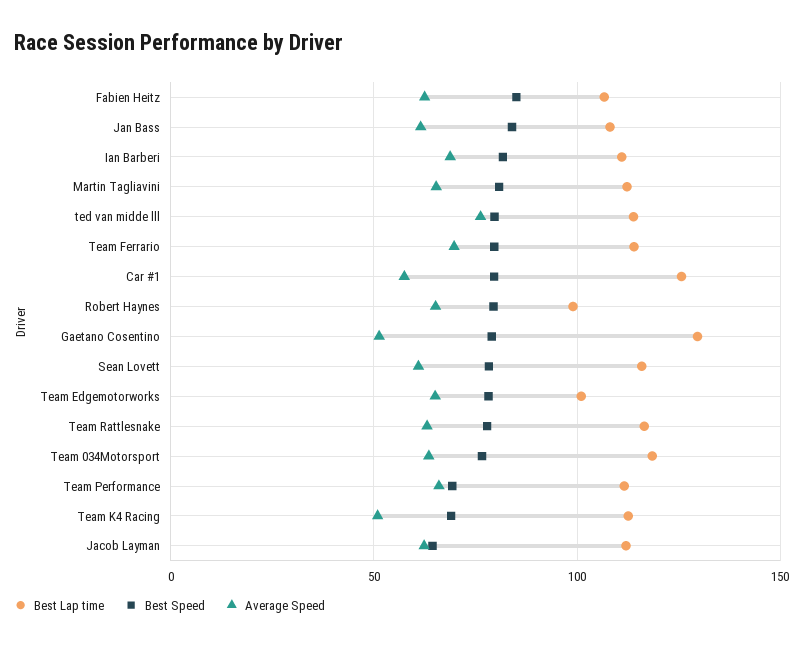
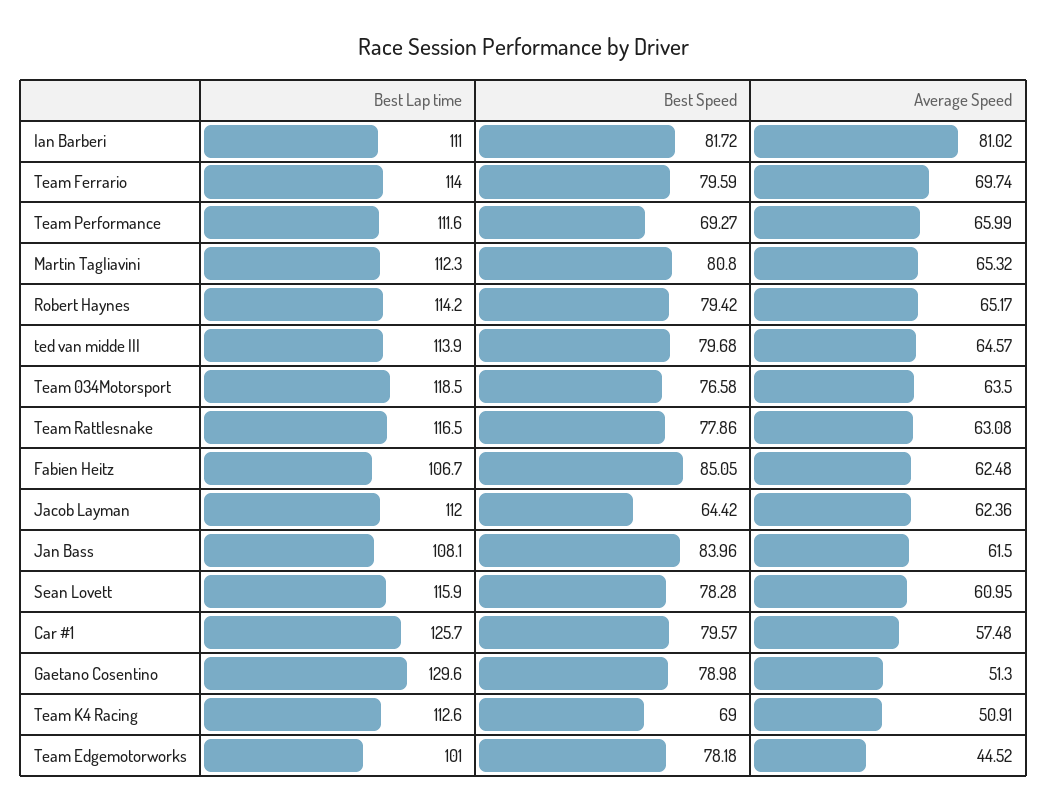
Average Speed, Ian Barberi: 70 -> 81.02
Average Speed, ted van midde lll: 75 -> 64.57
Best Lap time, Robert Haynes: 100 -> 114.2
Average Speed, Team Edgemotorworks: 65 -> 44.52

